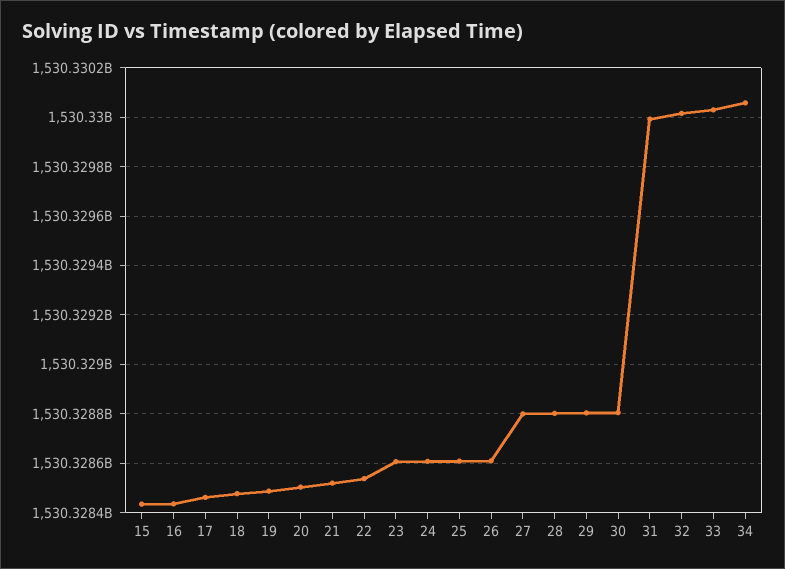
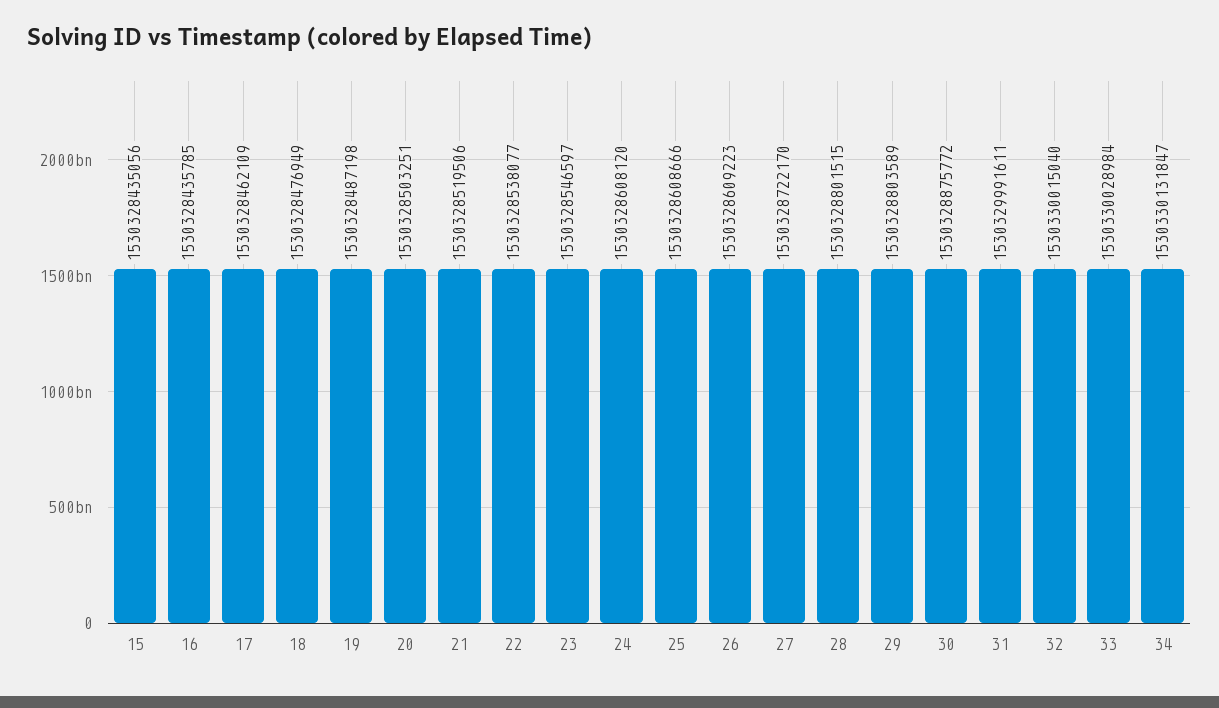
23: 1530328600000 -> 1530328546597
27: 1530328800000 -> 1530328722170
30: 1530328800000 -> 1530328875772
34: 1530330050000 -> 1530330131847

